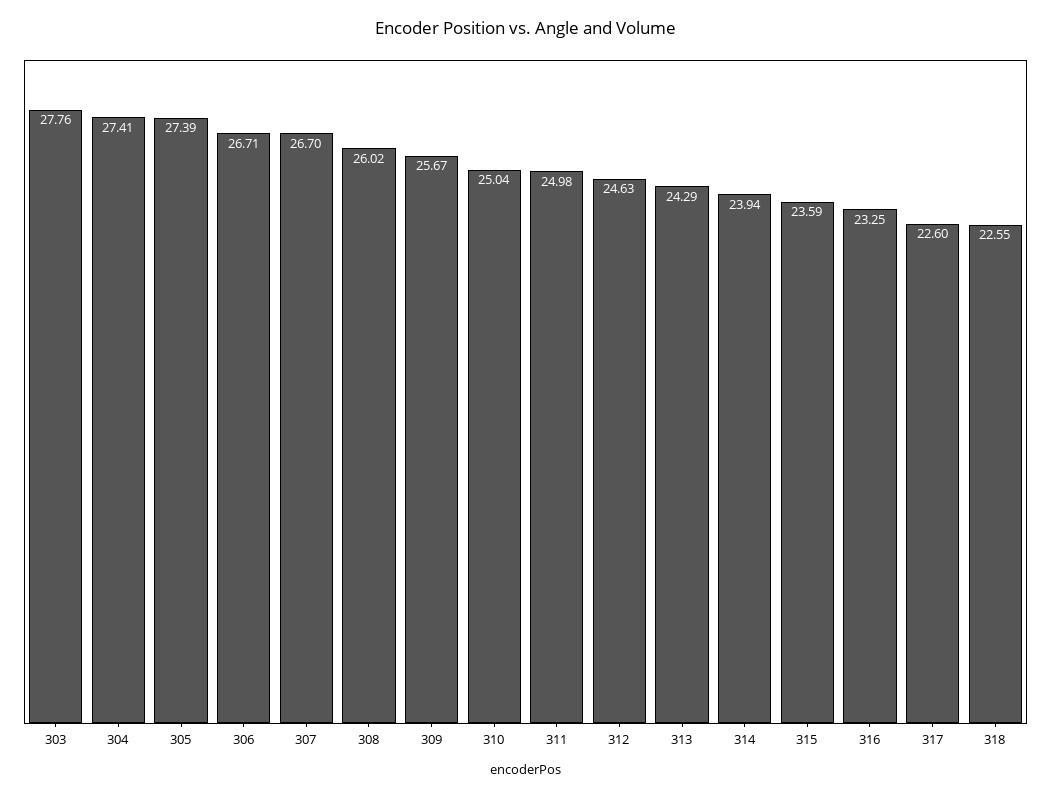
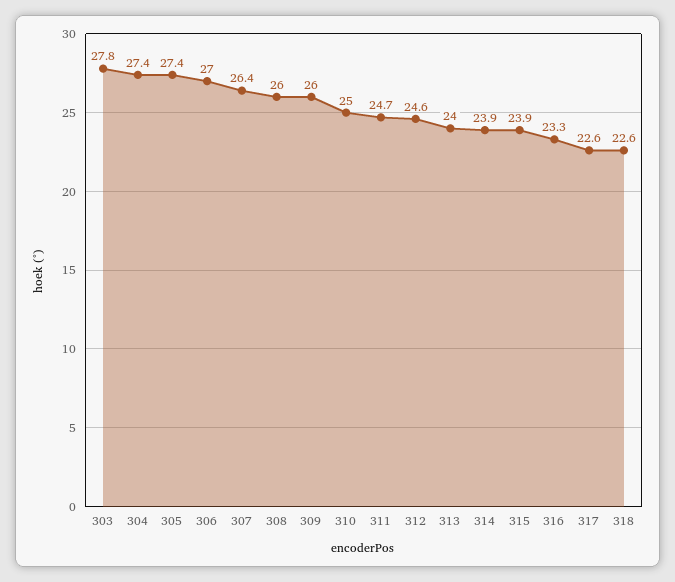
306: 26.71 -> 27
307: 26.7 -> 26.4
309: 25.67 -> 26
311: 24.98 -> 24.7
313: 24.29 -> 24
315: 23.59 -> 23.9

